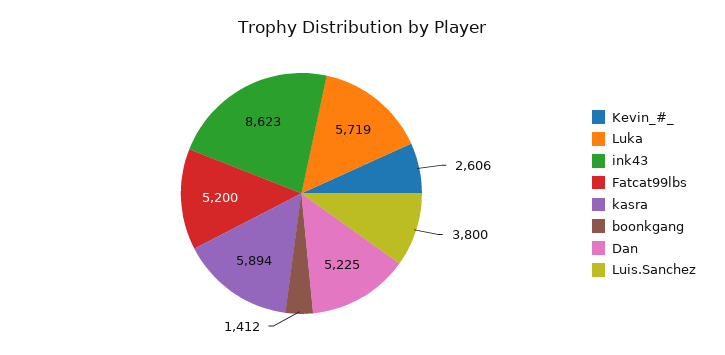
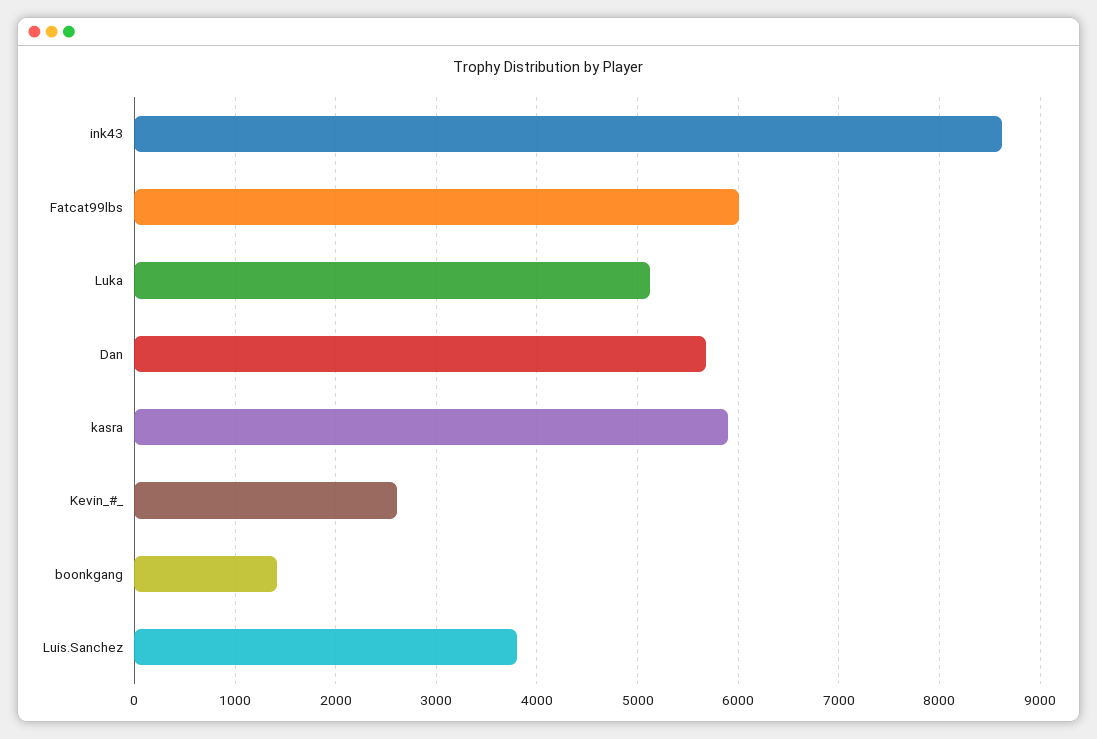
Luka: 5719 -> 5100
Fatcat99lbs: 5200 -> 6000
Dan: 5225 -> 5700

